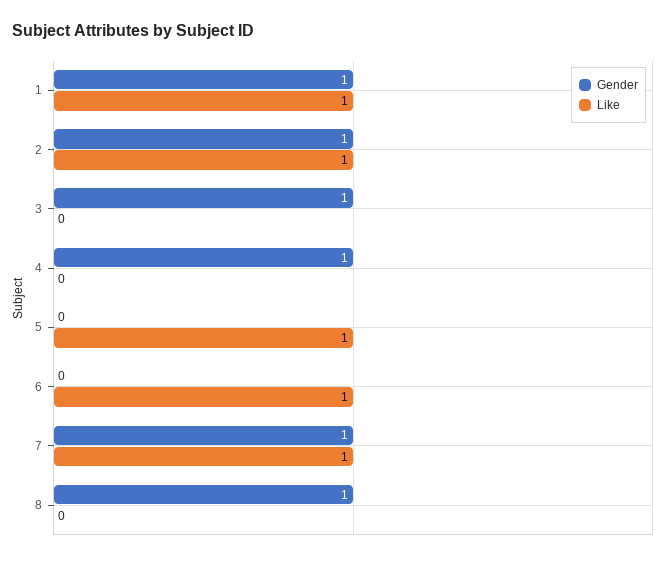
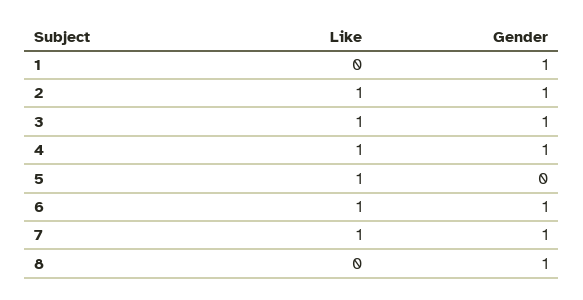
Like, 1: 1 -> 0
Like, 3: 0 -> 1
Like, 4: 0 -> 1
Gender, 6: 0 -> 1

